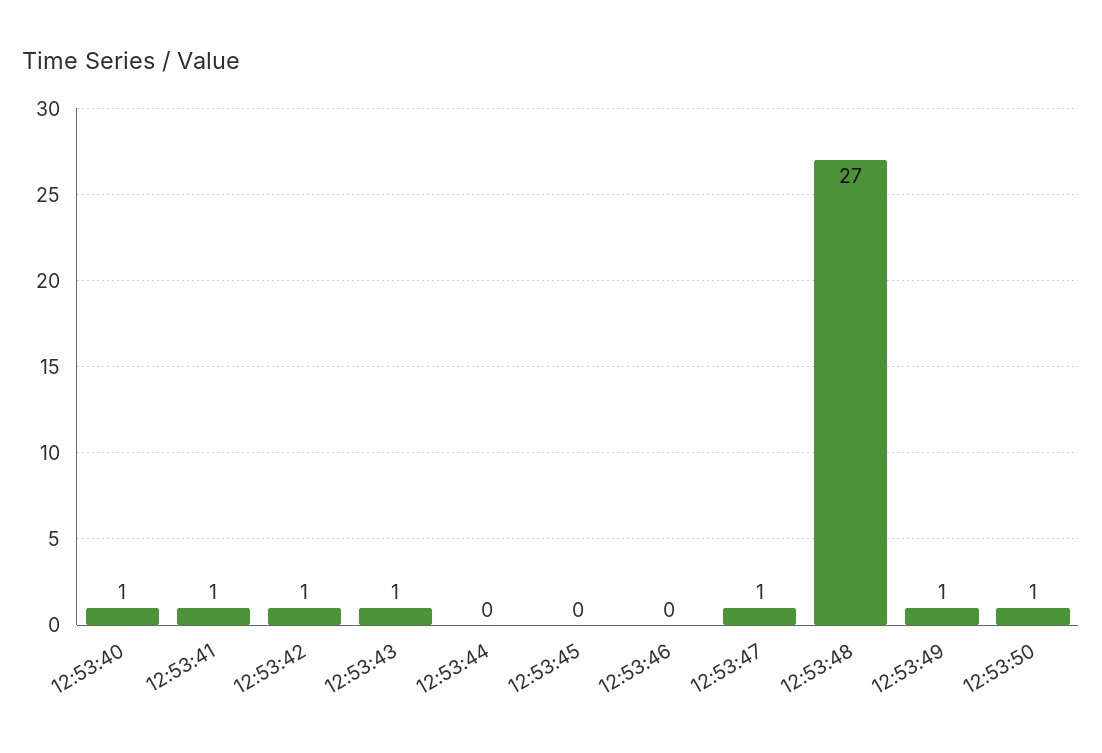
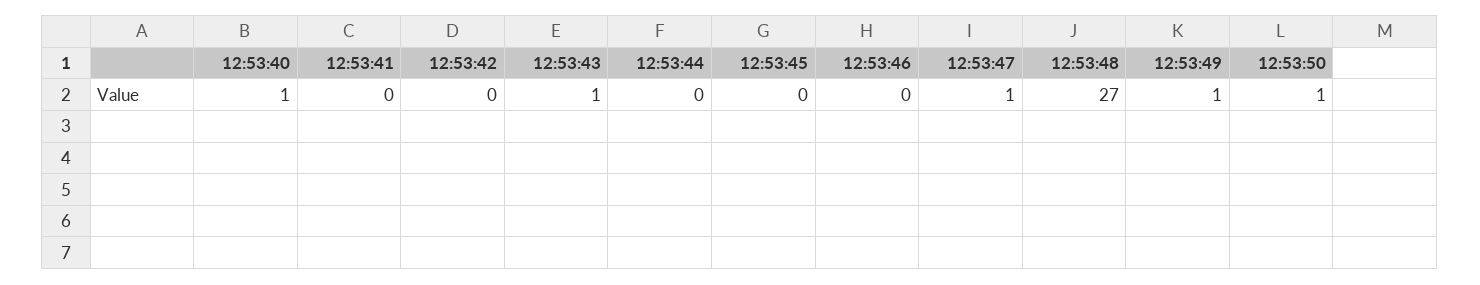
12:53:41: 1 -> 0
12:53:42: 1 -> 0

